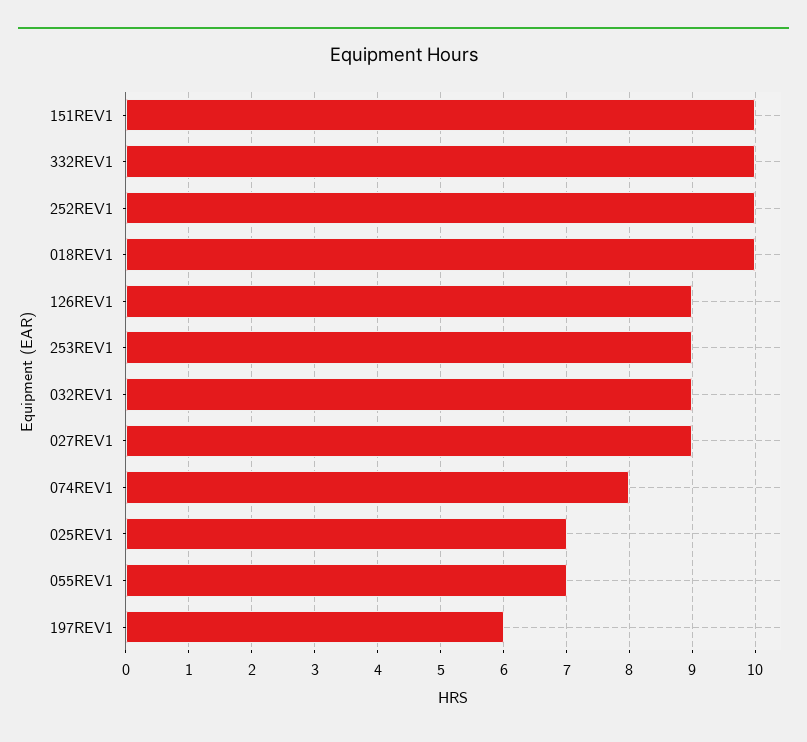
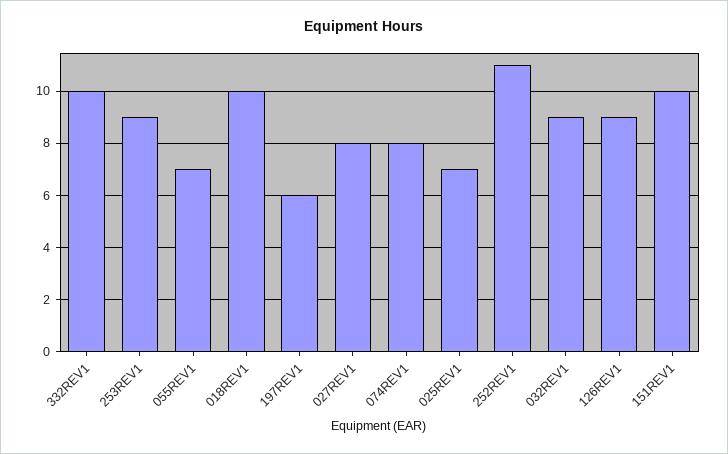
252REV1: 10 -> 11
027REV1: 9 -> 8

